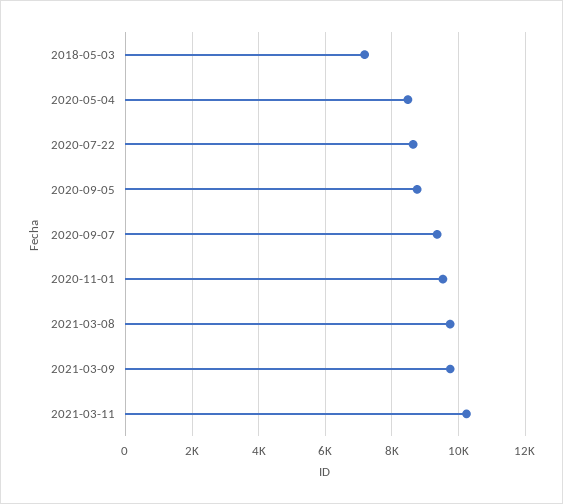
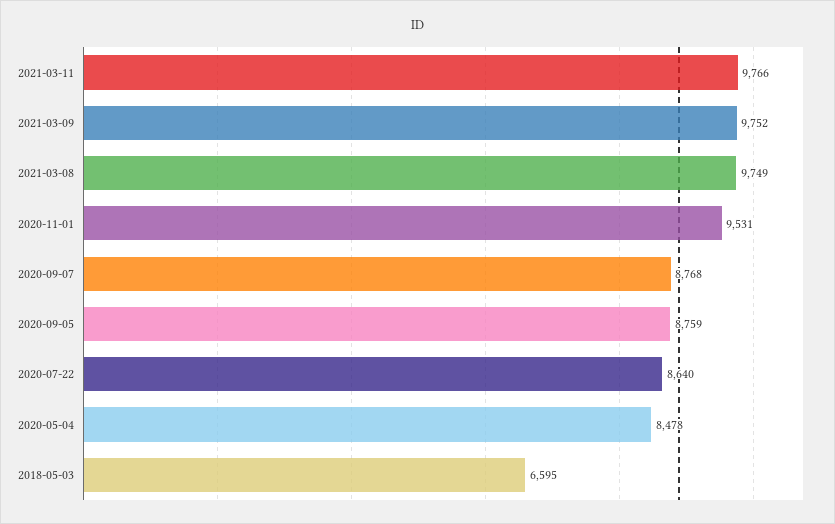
2018-05-03: 7200 -> 6595
2020-09-07: 9400 -> 8768
2021-03-11: 10200 -> 9766

